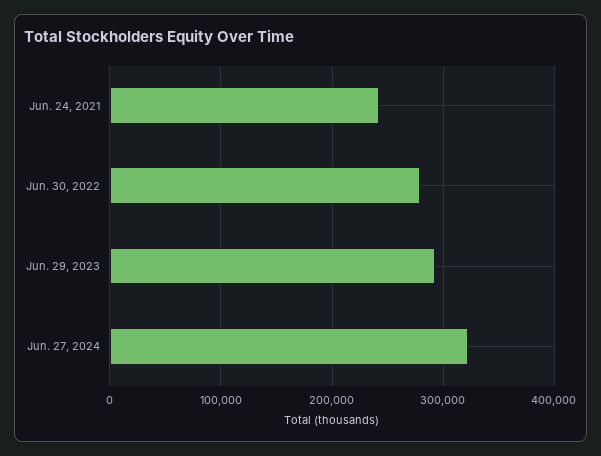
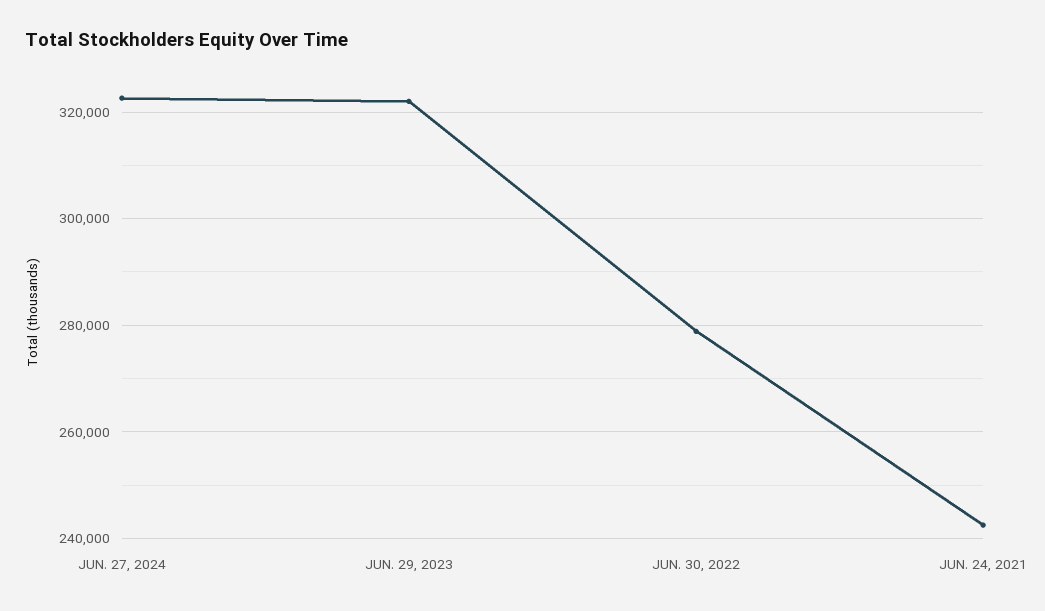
Jun. 29, 2023: 290000 -> 322000

